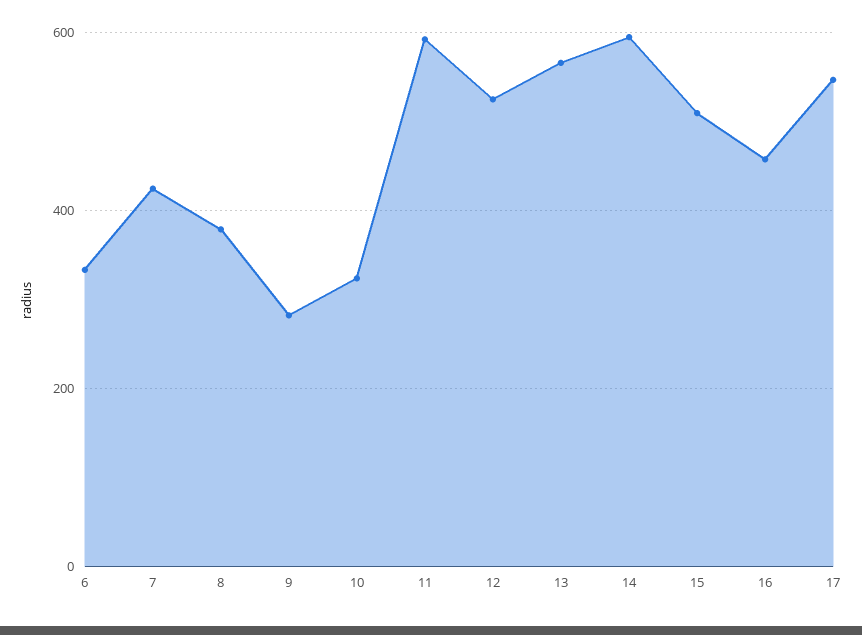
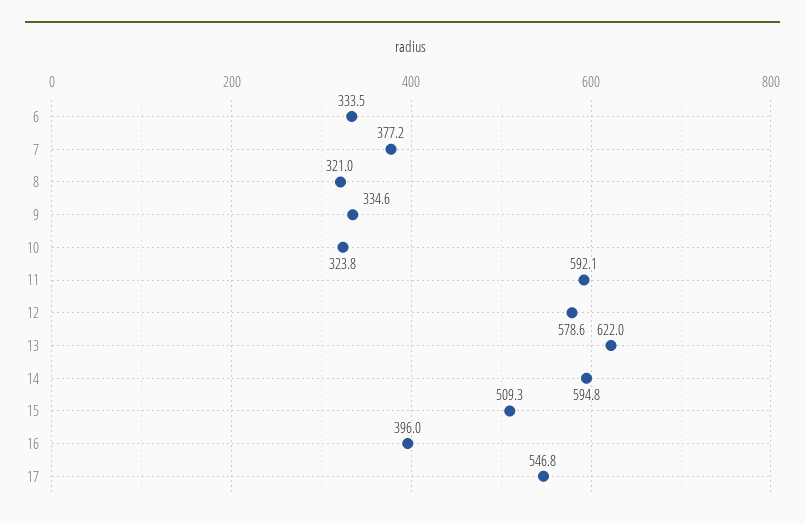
7: 420 -> 377.2
8: 380 -> 321
9: 280 -> 334.6
12: 520 -> 578.6
13: 560 -> 622
16: 460 -> 396

